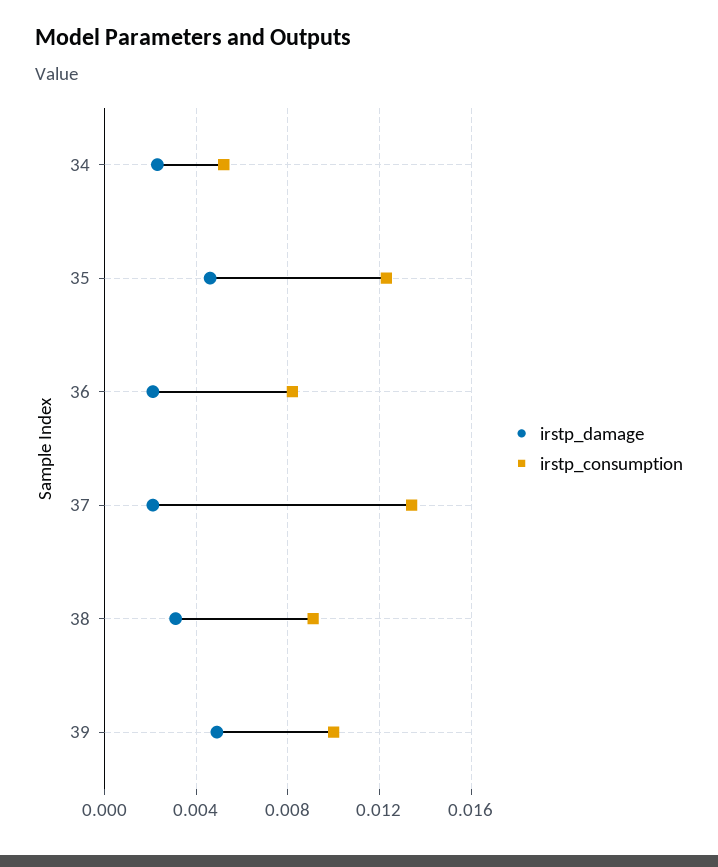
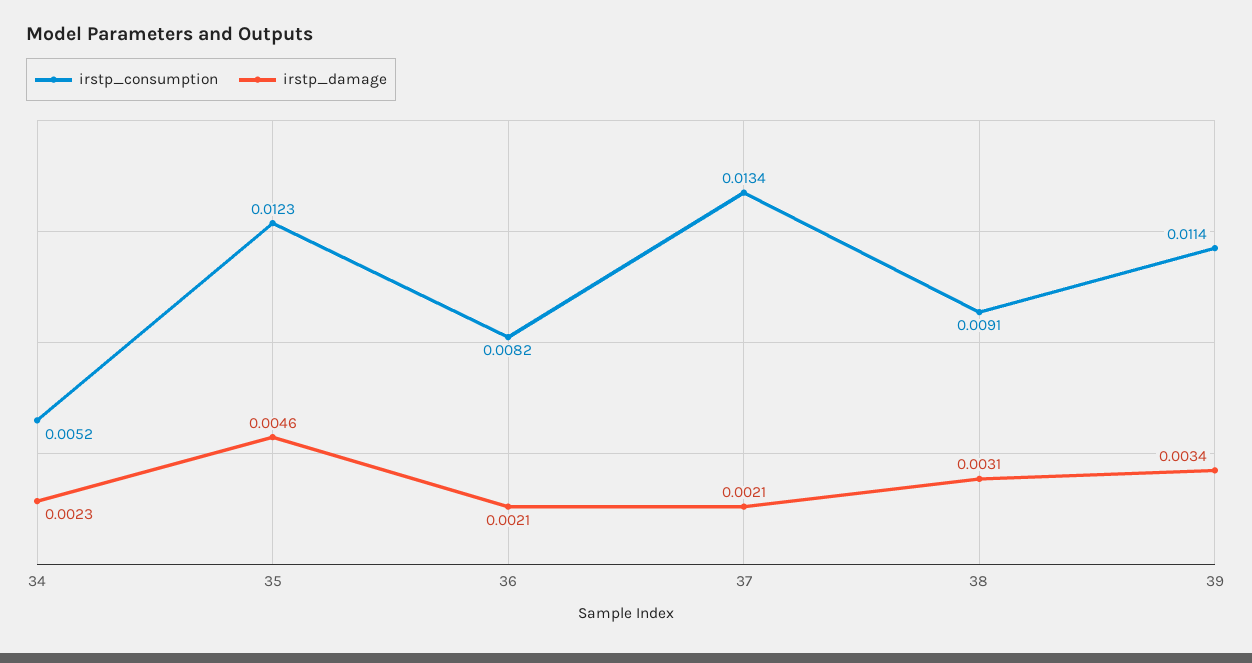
irstp_damage, 39: 0.005 -> 0.0034
irstp_consumption, 39: 0.01 -> 0.0114

